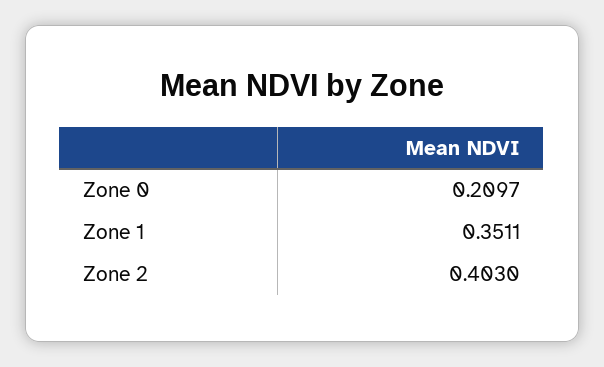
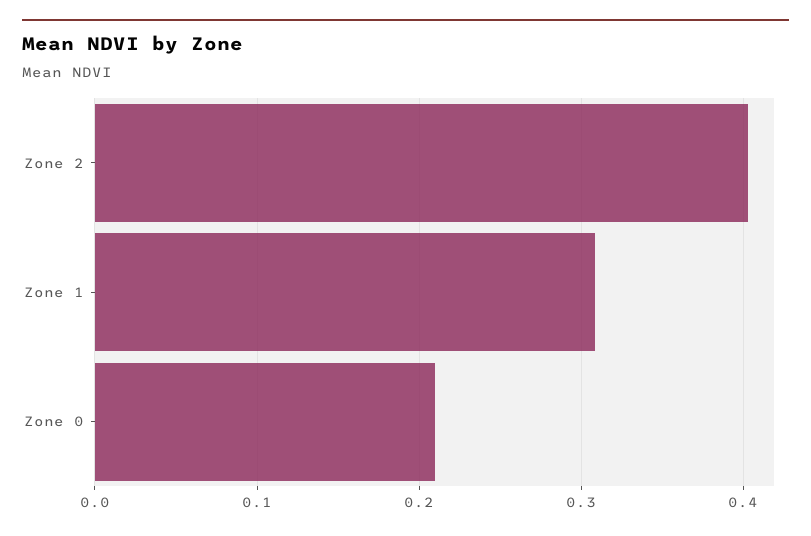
Zone 1: 0.3511 -> 0.31

